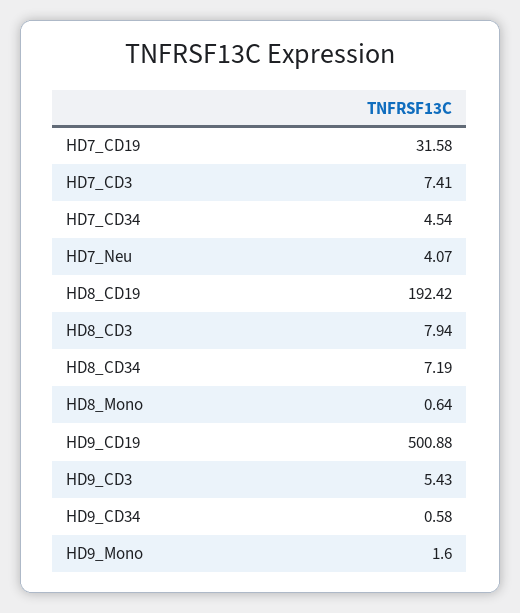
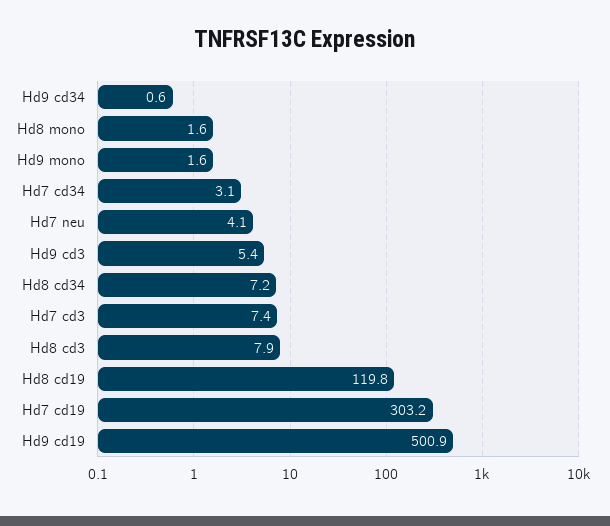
HD7_CD19: 31.58 -> 303.2
HD7_CD34: 4.54 -> 3.1
HD8_CD19: 192.42 -> 119.8
HD8_Mono: 0.64 -> 1.6

